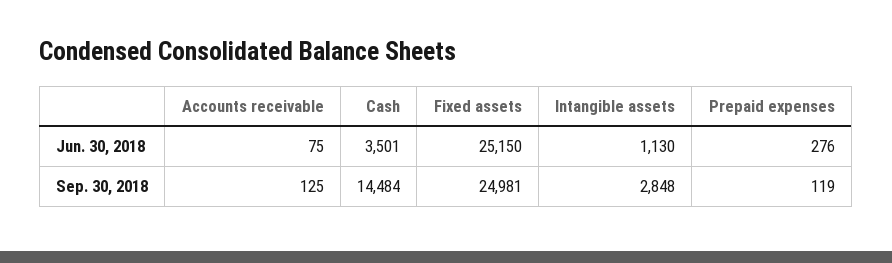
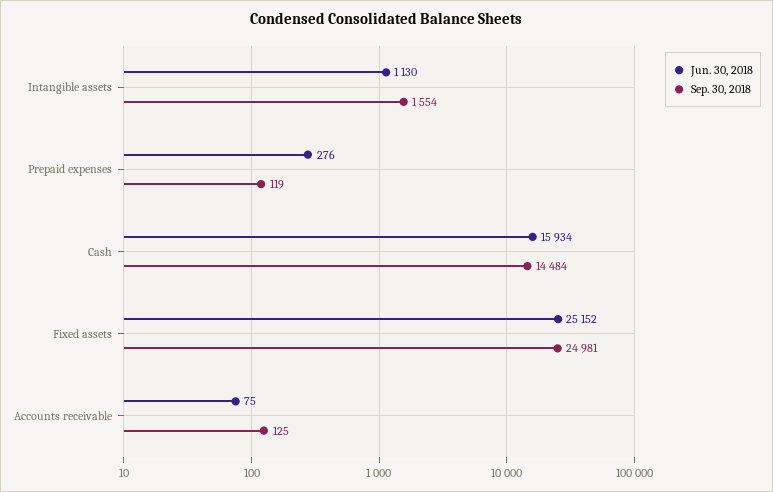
Jun. 30, 2018, Cash: 3501 -> 15934
Jun. 30, 2018, Fixed assets: 25150 -> 25152
Sep. 30, 2018, Intangible assets: 2848 -> 1554

